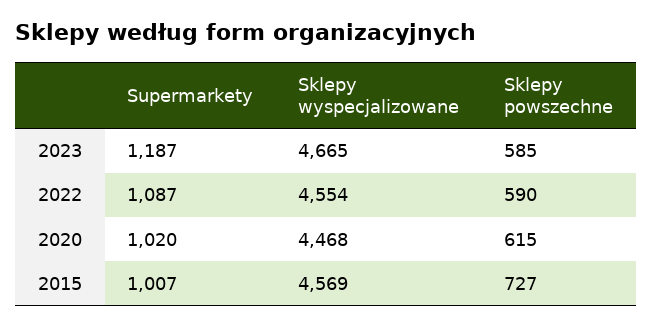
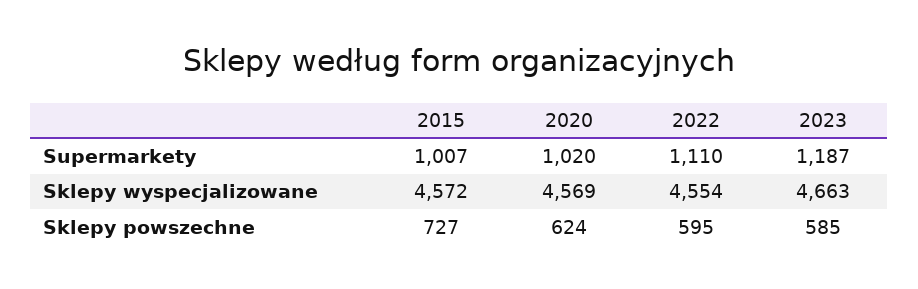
Sklepy wyspecjalizowane, 2023: 4665 -> 4663
Supermarkety, 2022: 1087 -> 1110
Sklepy powszechne, 2022: 590 -> 595
Sklepy wyspecjalizowane, 2020: 4468 -> 4569
Sklepy powszechne, 2020: 615 -> 624
Sklepy wyspecjalizowane, 2015: 4569 -> 4572

